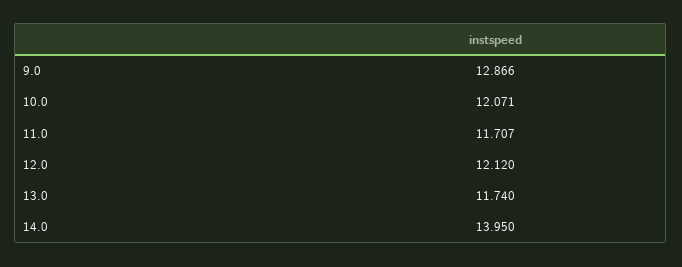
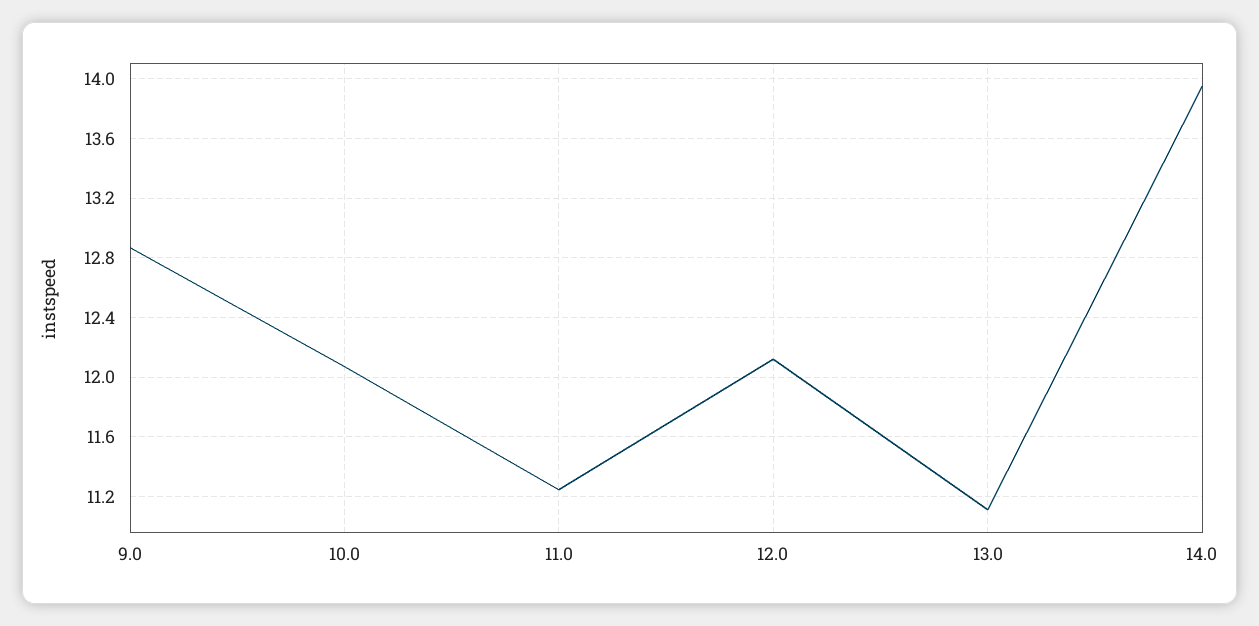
11.0: 11.707 -> 11.25
13.0: 11.74 -> 11.1

